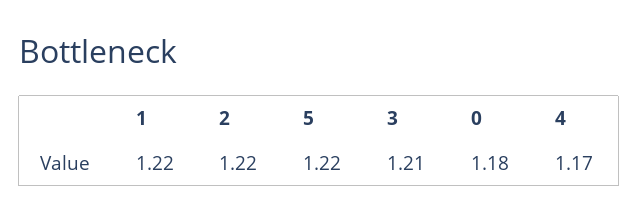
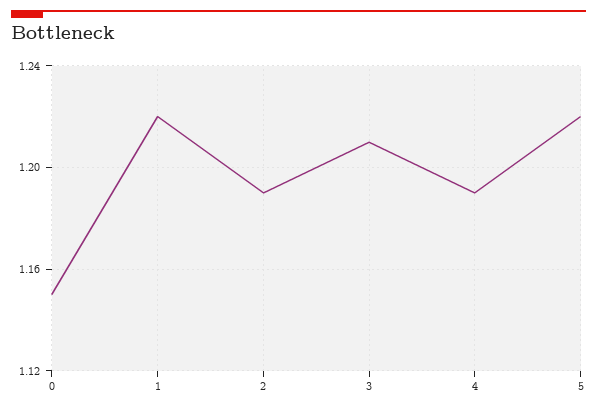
2: 1.22 -> 1.19
0: 1.18 -> 1.15
4: 1.17 -> 1.19

